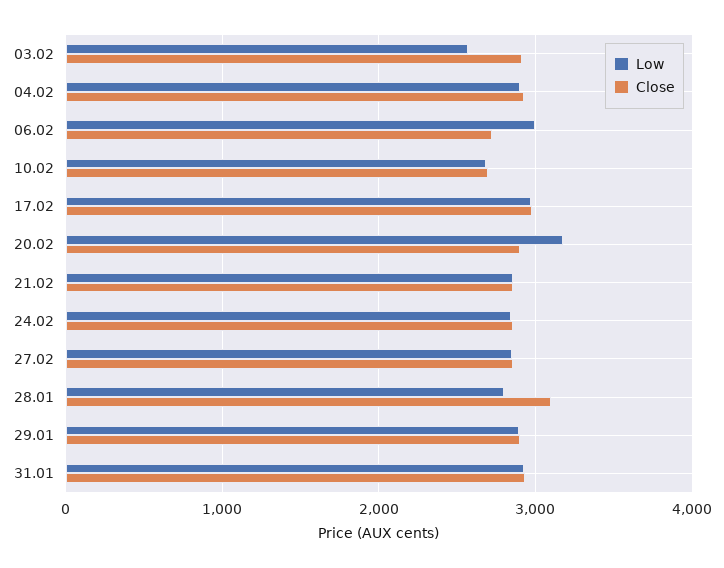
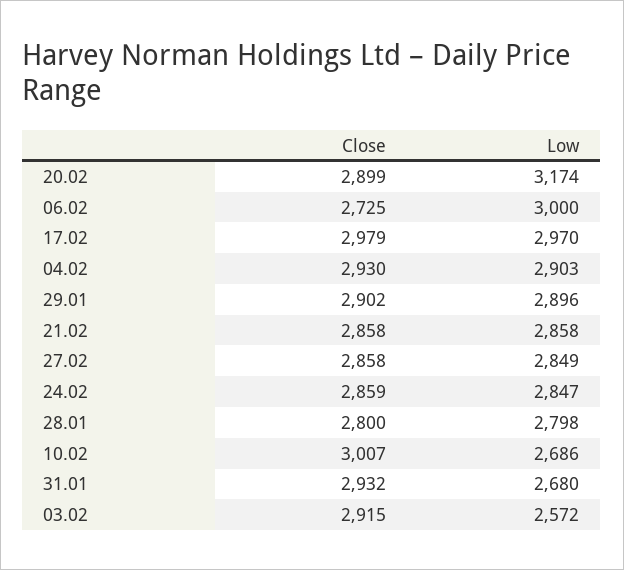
Close, 10.02: 2700 -> 3007
Close, 28.01: 3100 -> 2800
Low, 31.01: 2900 -> 2680

